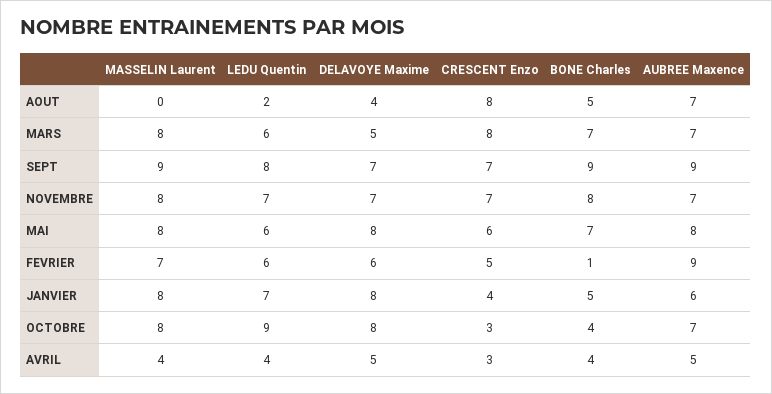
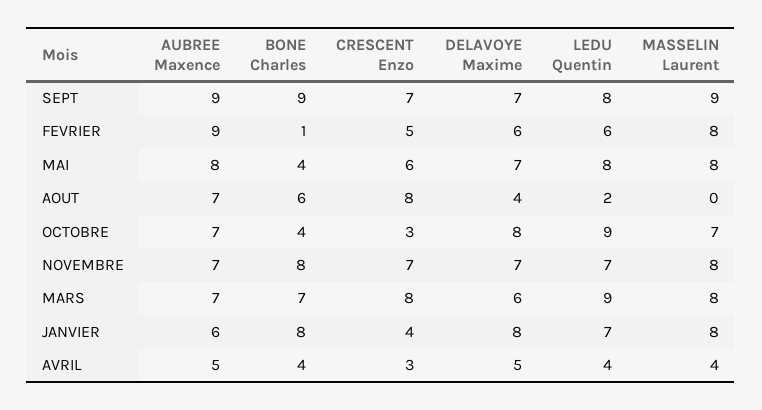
BONE Charles, AOUT: 5 -> 6
LEDU Quentin, MARS: 6 -> 9
DELAVOYE Maxime, MARS: 5 -> 6
LEDU Quentin, MAI: 6 -> 8
DELAVOYE Maxime, MAI: 8 -> 7
BONE Charles, MAI: 7 -> 4
MASSELIN Laurent, FEVRIER: 7 -> 8
BONE Charles, JANVIER: 5 -> 8
MASSELIN Laurent, OCTOBRE: 8 -> 7

